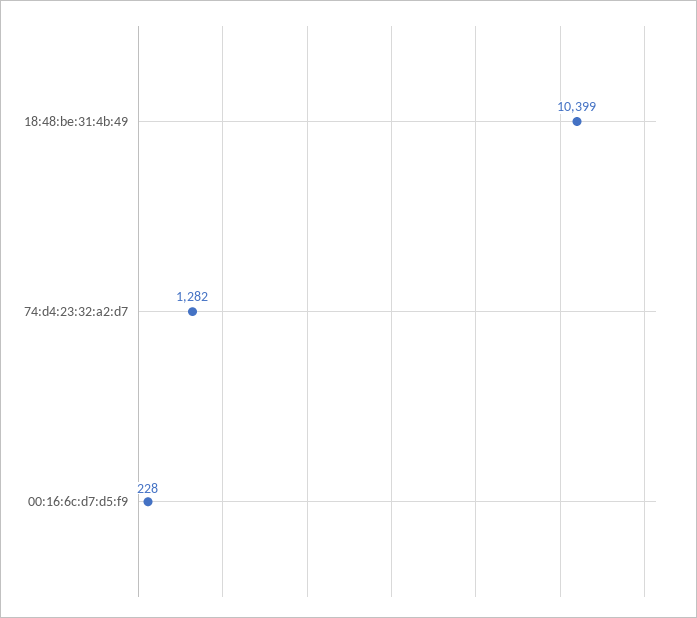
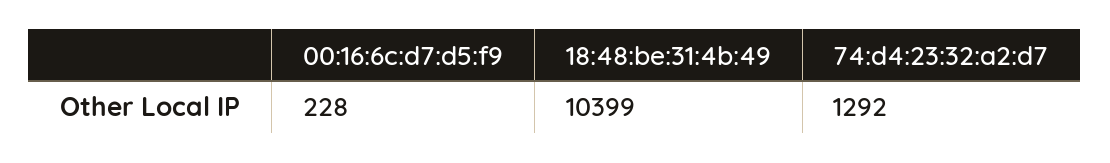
74:d4:23:32:a2:d7: 1282 -> 1292

